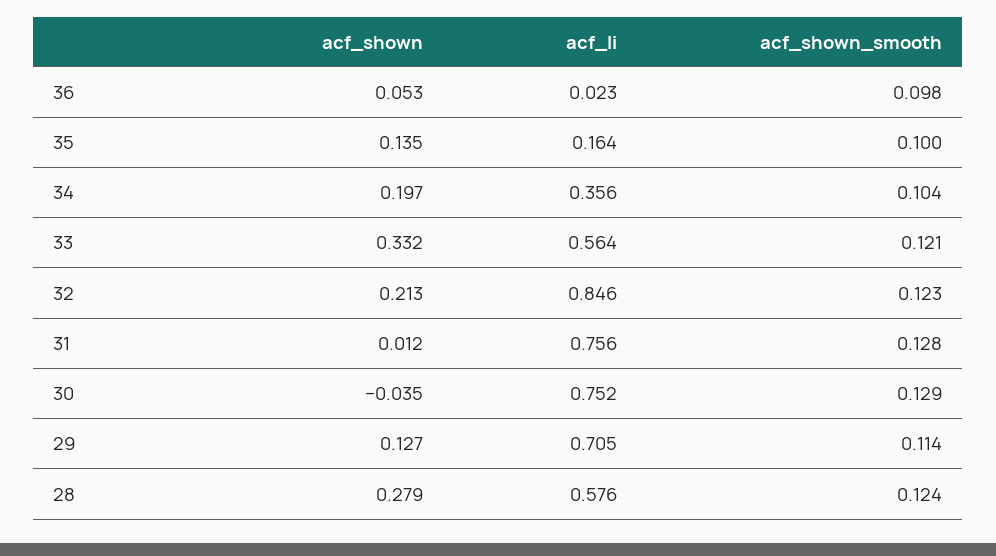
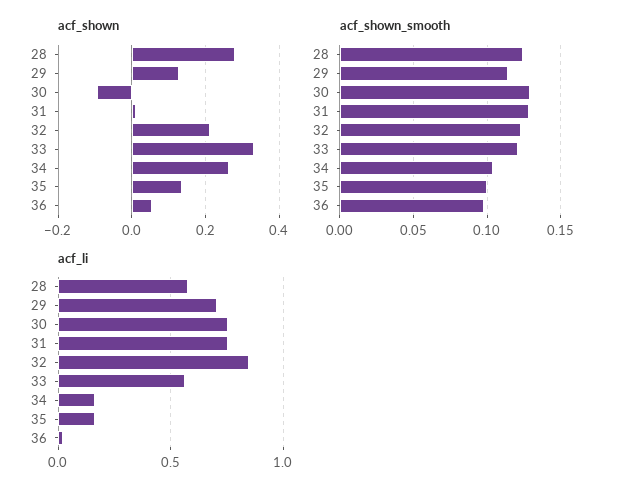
acf_shown, 34: 0.197 -> 0.26
acf_li, 34: 0.356 -> 0.15
acf_shown, 30: -0.035 -> -0.1

